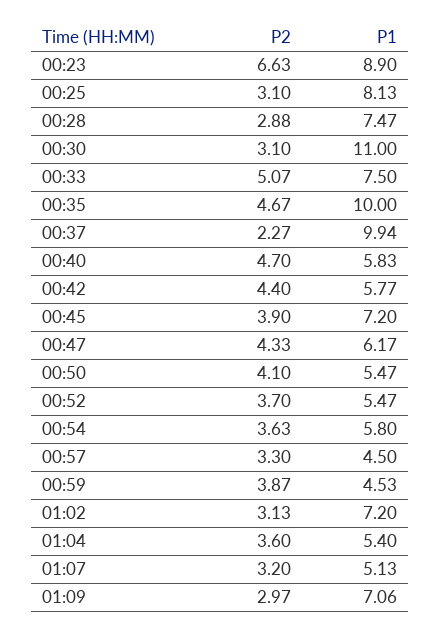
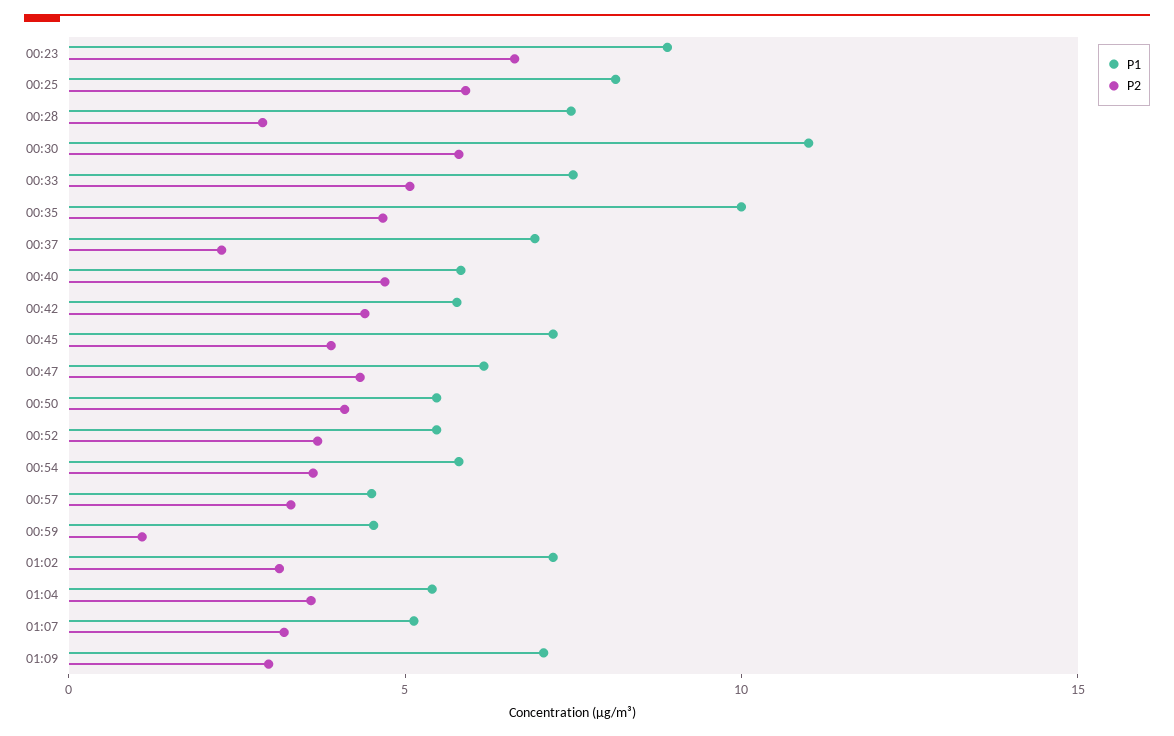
P2, 00:25: 3.1 -> 6
P2, 00:30: 3.1 -> 6
P1, 00:37: 9.94 -> 7
P2, 00:59: 3.87 -> 1

